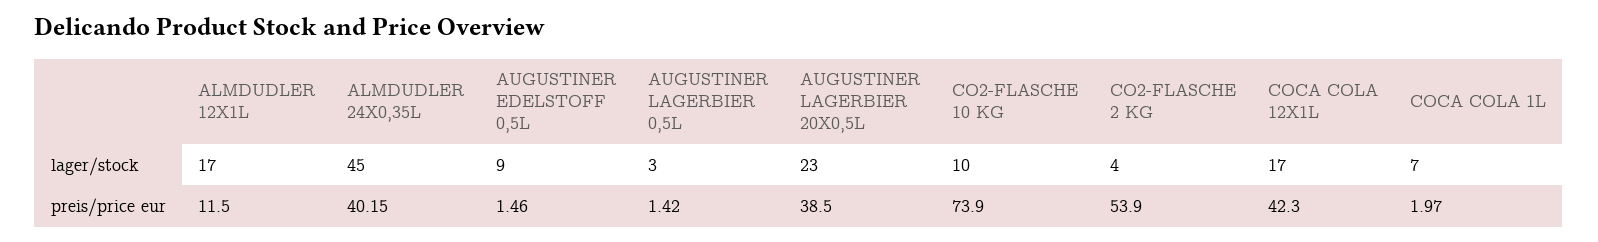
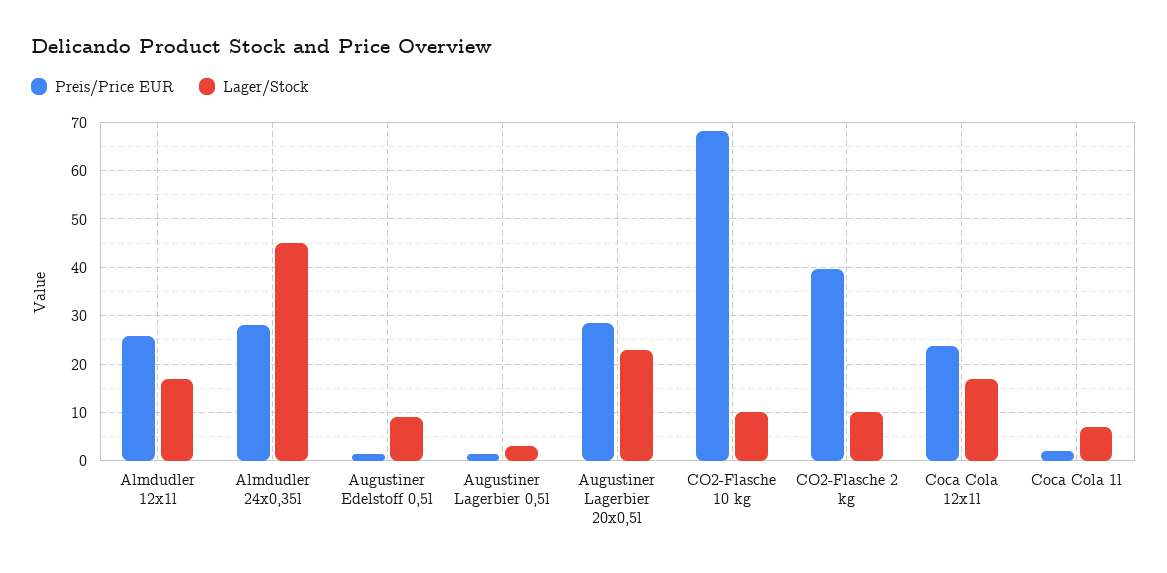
lager/stock, CO2-FLASCHE 2 KG: 4 -> 10
preis/price eur, ALMDUDLER 12X1L: 11.5 -> 26
preis/price eur, ALMDUDLER 24X0,35L: 40.15 -> 28
preis/price eur, AUGUSTINER LAGERBIER 20X0,5L: 38.5 -> 28
preis/price eur, CO2-FLASCHE 10 KG: 73.9 -> 68
preis/price eur, CO2-FLASCHE 2 KG: 53.9 -> 40
preis/price eur, COCA COLA 12X1L: 42.3 -> 24

